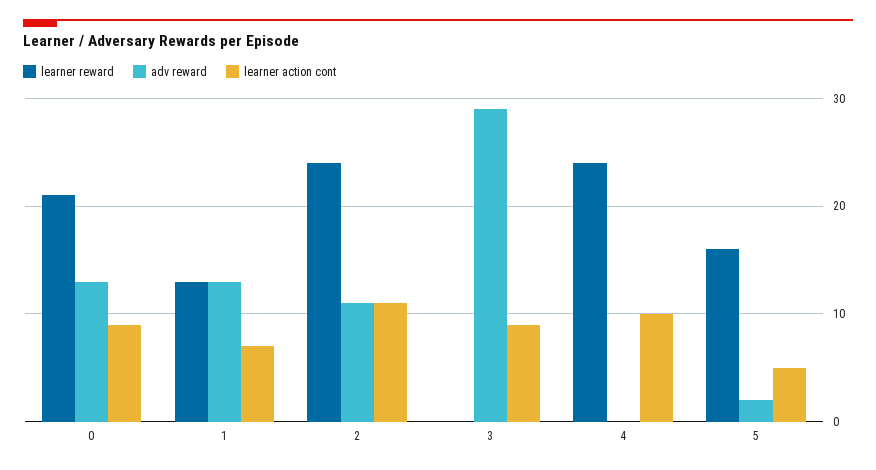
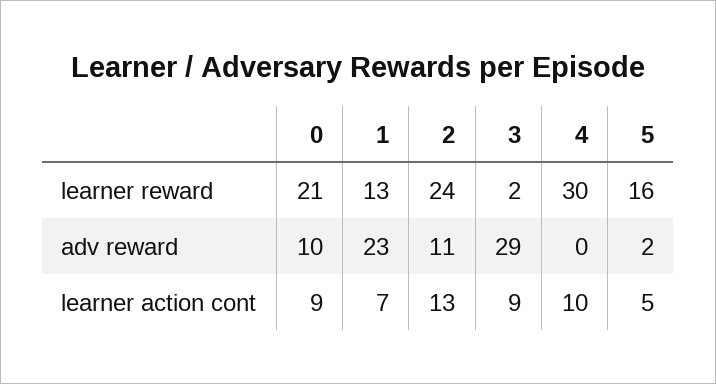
adv reward, 0: 13 -> 10
adv reward, 1: 13 -> 23
learner action cont, 2: 11 -> 13
learner reward, 3: 0 -> 2
learner reward, 4: 24 -> 30

